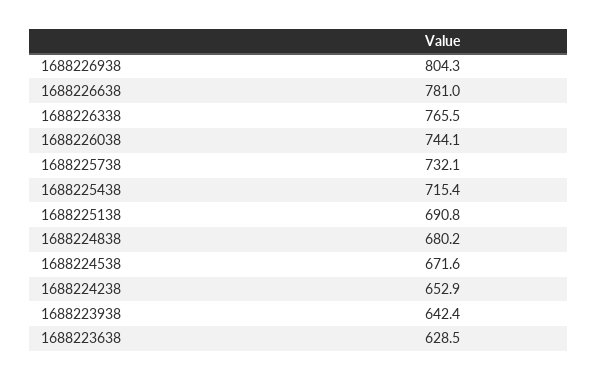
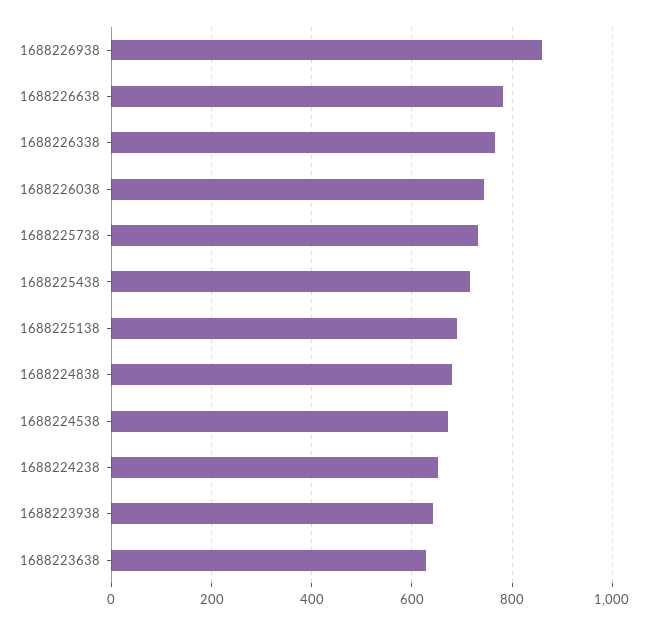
1688226938: 804.3 -> 860

